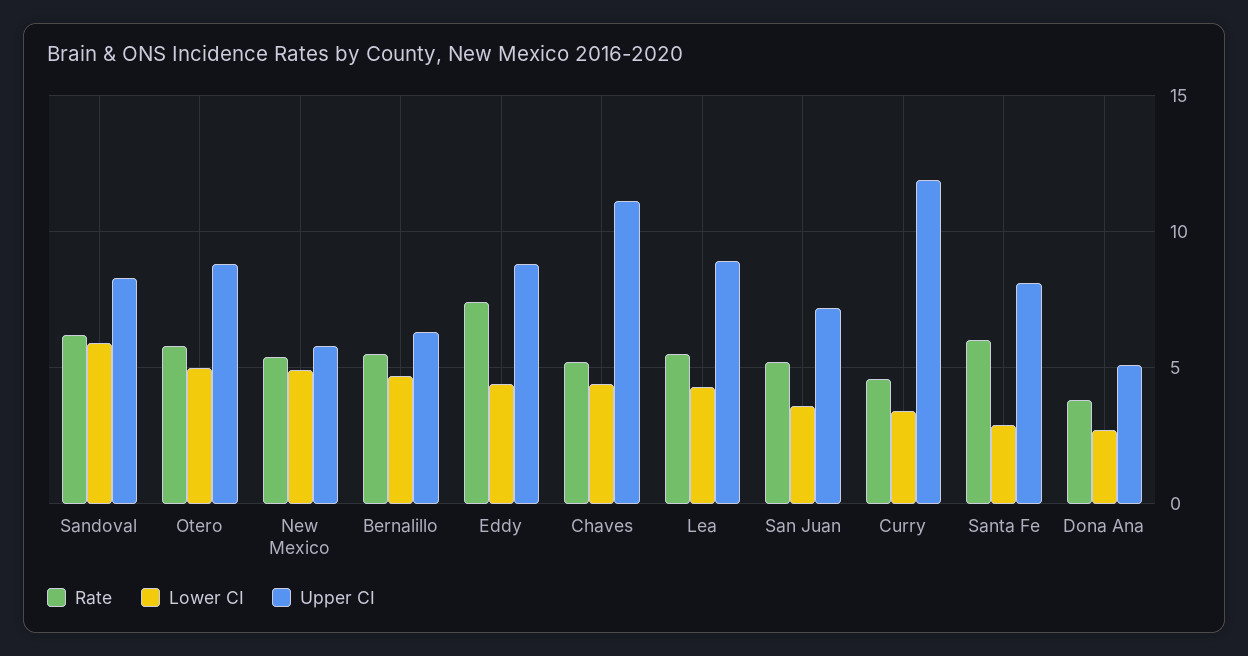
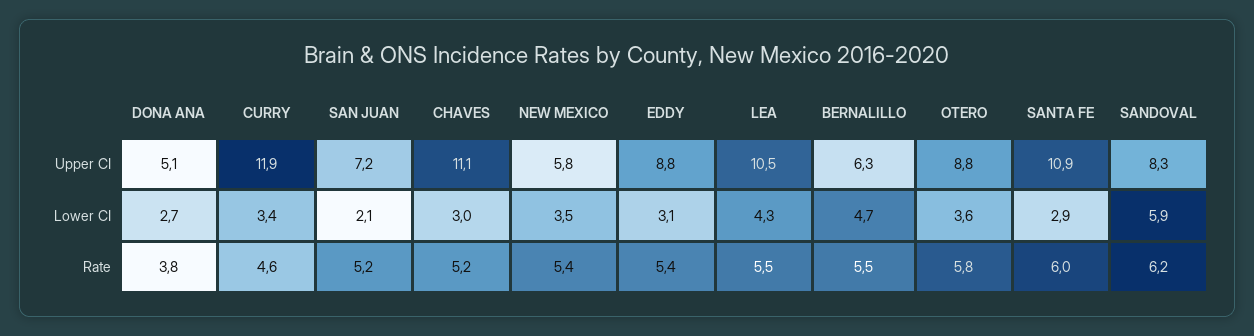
Lower CI, Otero: 5 -> 3.6
Lower CI, New Mexico: 5 -> 3.5
Rate, Eddy: 7.5 -> 5.4
Lower CI, Eddy: 4.5 -> 3.1
Lower CI, Chaves: 4.5 -> 3
Upper CI, Lea: 9 -> 10.5
Lower CI, San Juan: 3.5 -> 2.1
Upper CI, Santa Fe: 8 -> 10.9

